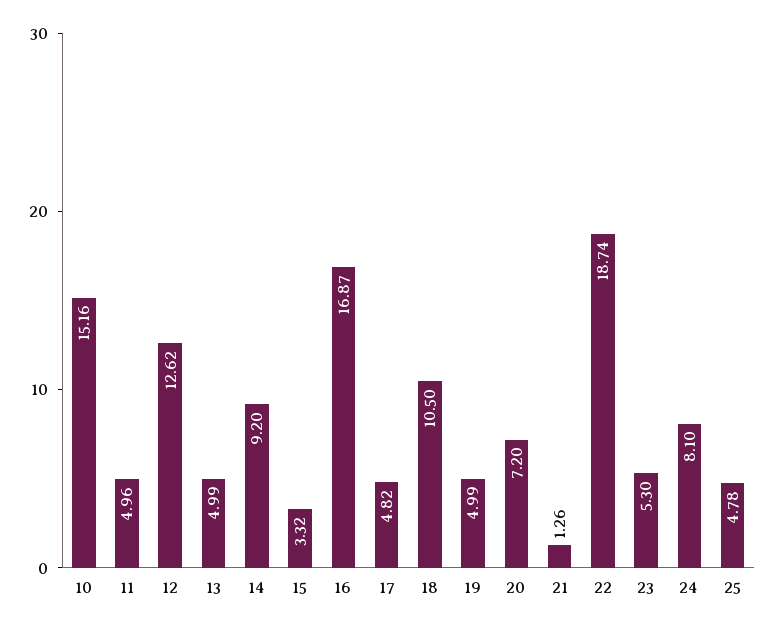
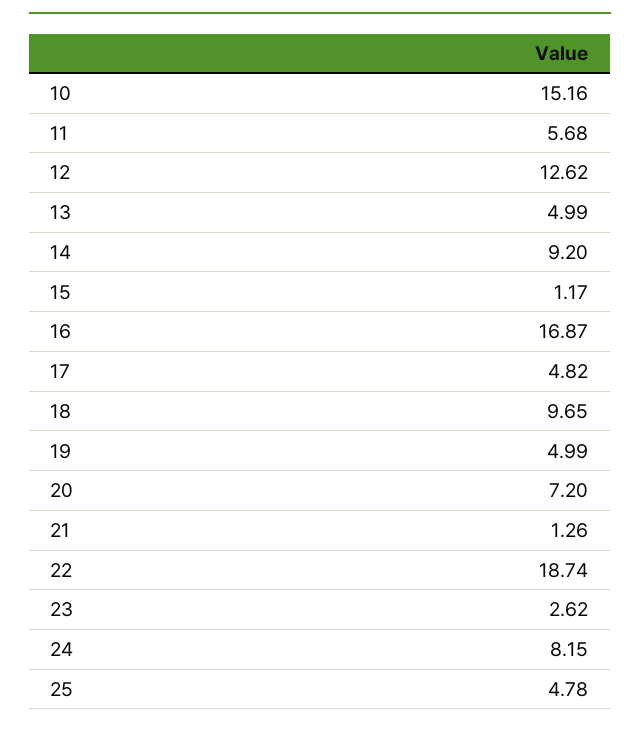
11: 4.96 -> 5.68
15: 3.32 -> 1.17
18: 10.5 -> 9.65
23: 5.3 -> 2.62
24: 8.1 -> 8.15

